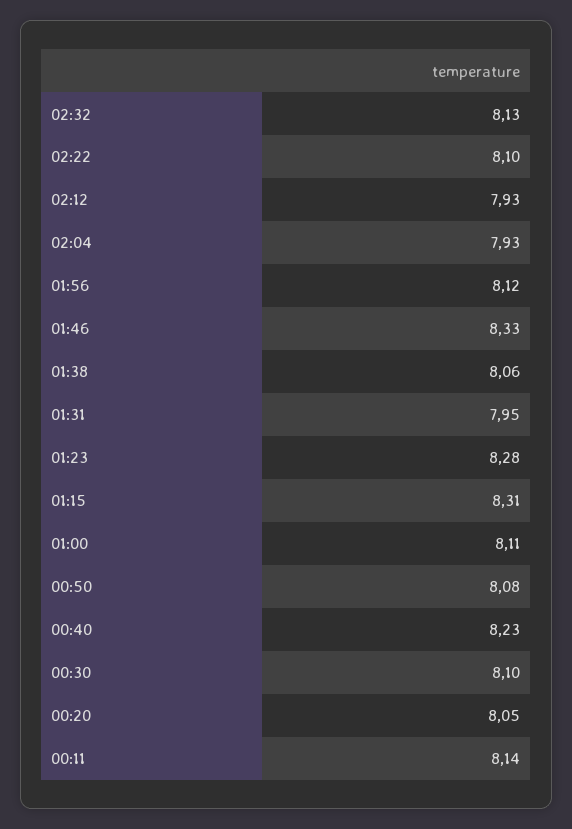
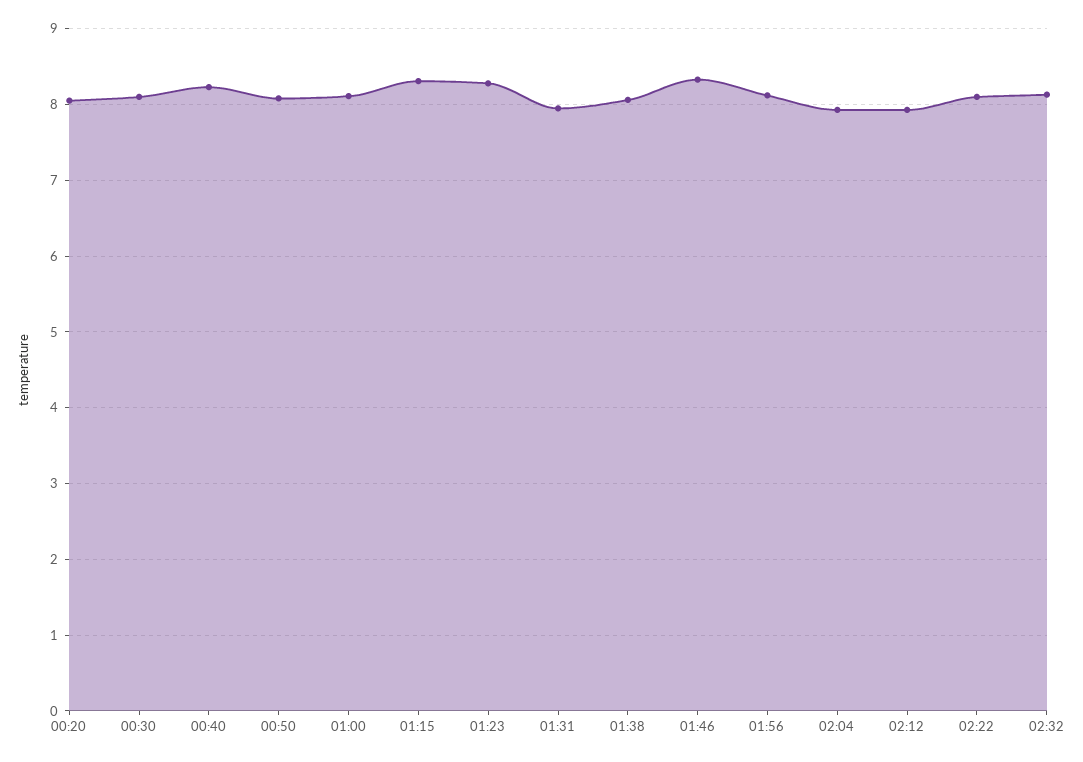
00:11: 8.14 -> none

